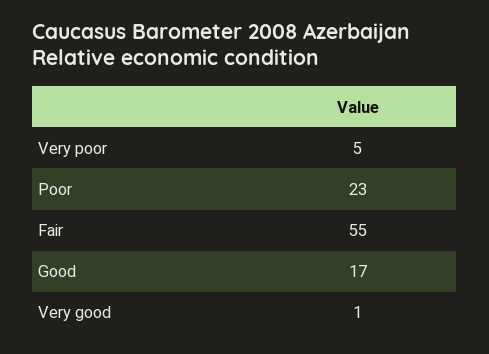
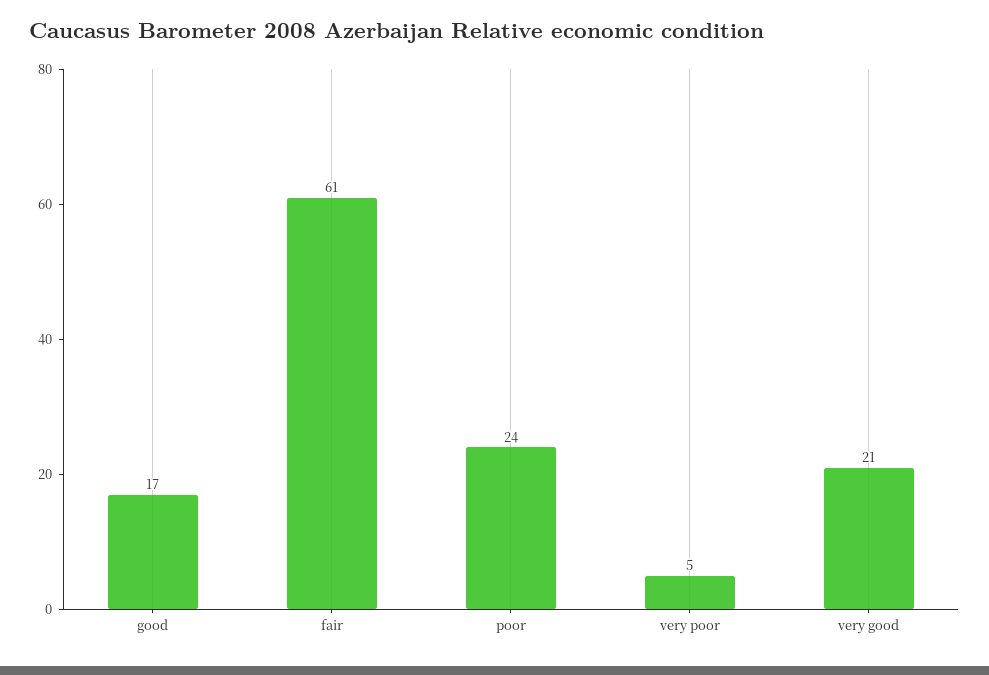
Poor: 23 -> 24
Fair: 55 -> 61
Very good: 1 -> 21

